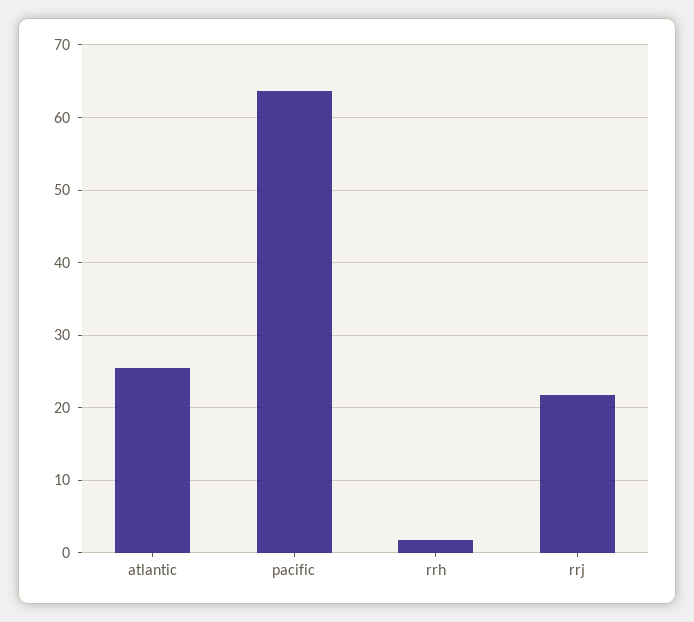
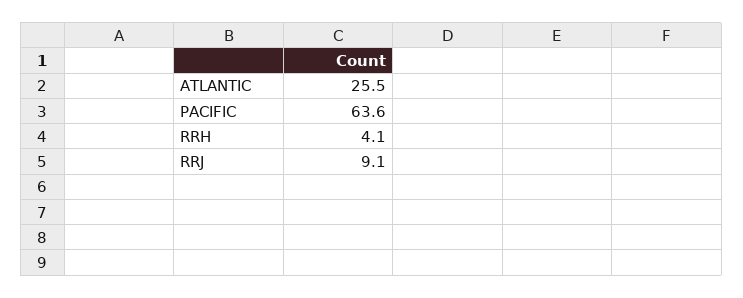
rrh: 2 -> 4.1
rrj: 22 -> 9.1

